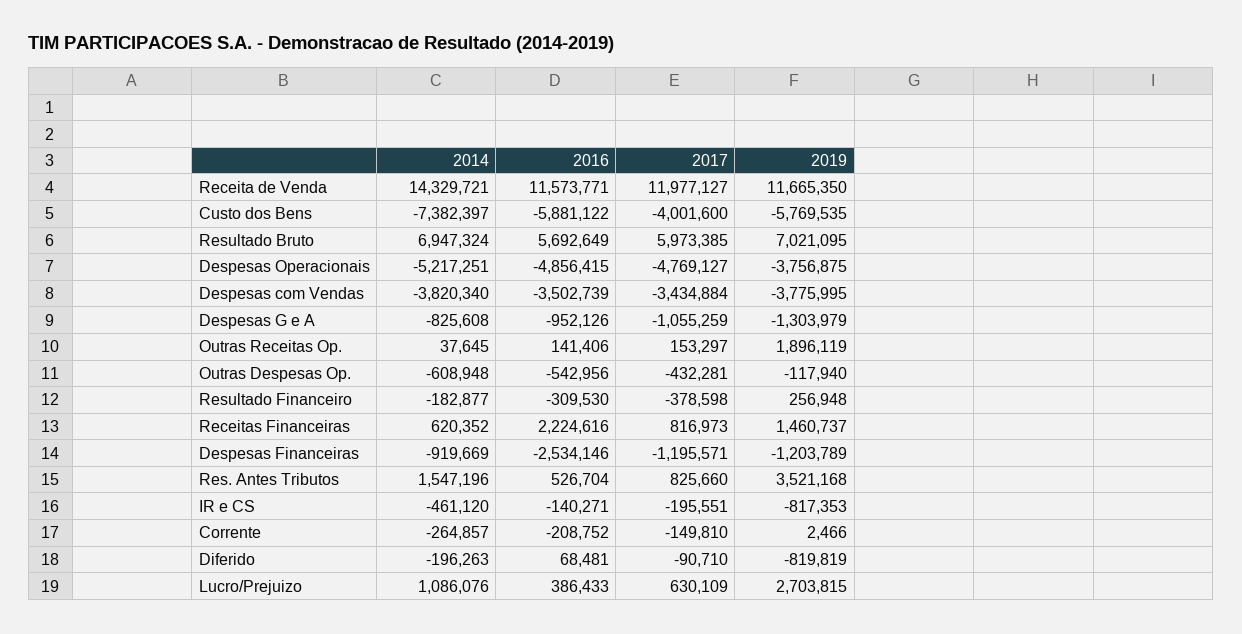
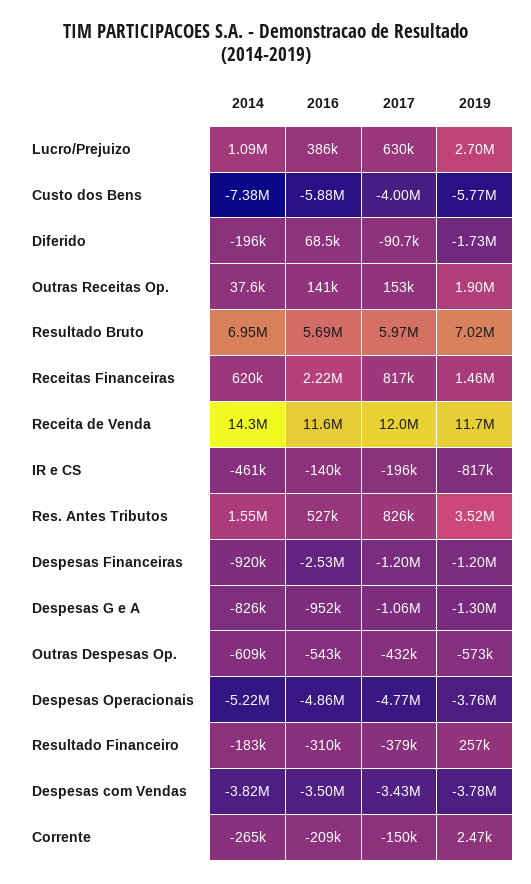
2019, Outras Despesas Op.: -117940 -> -573000
2019, Diferido: -819819 -> -1730000

